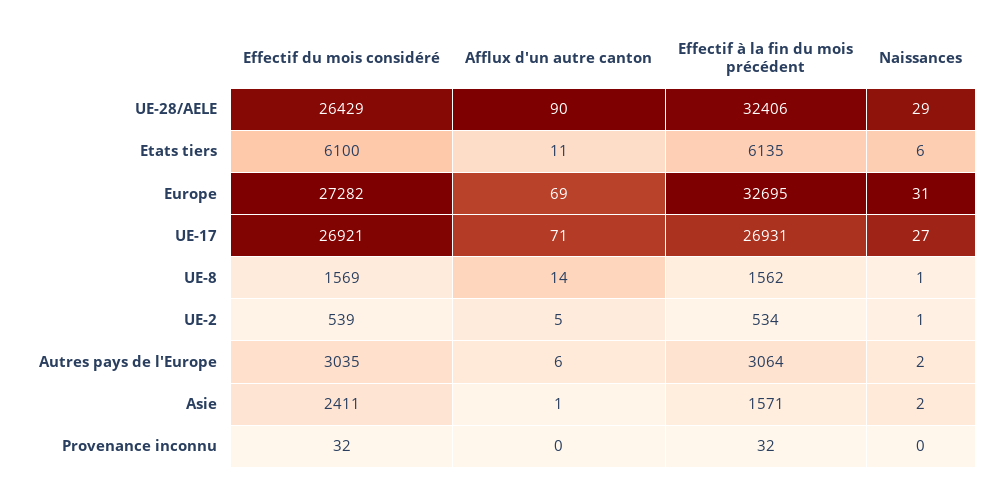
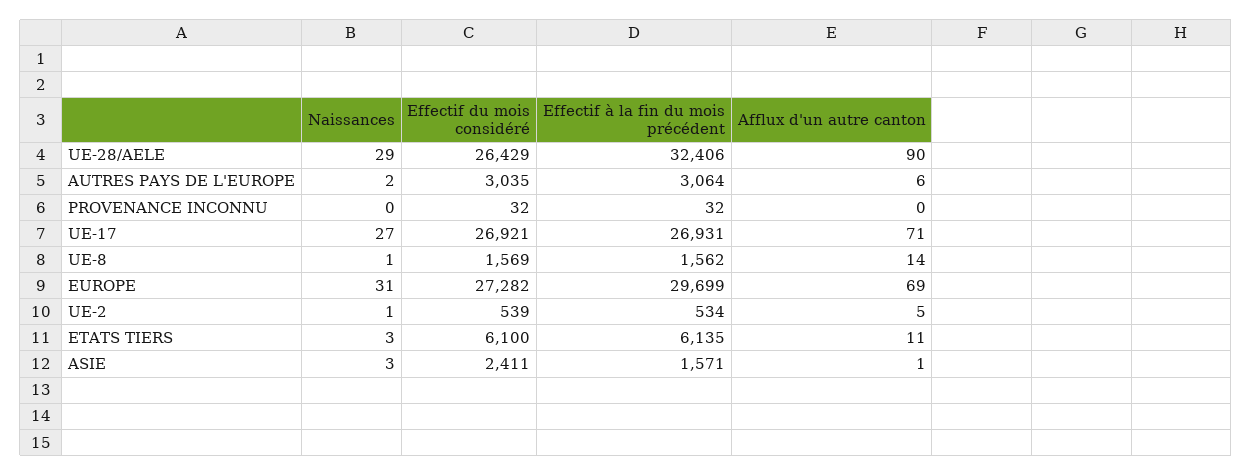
Naissances, Etats tiers: 6 -> 3
Effectif à la fin du mois précédent, Europe: 32695 -> 29699
Naissances, Asie: 2 -> 3

